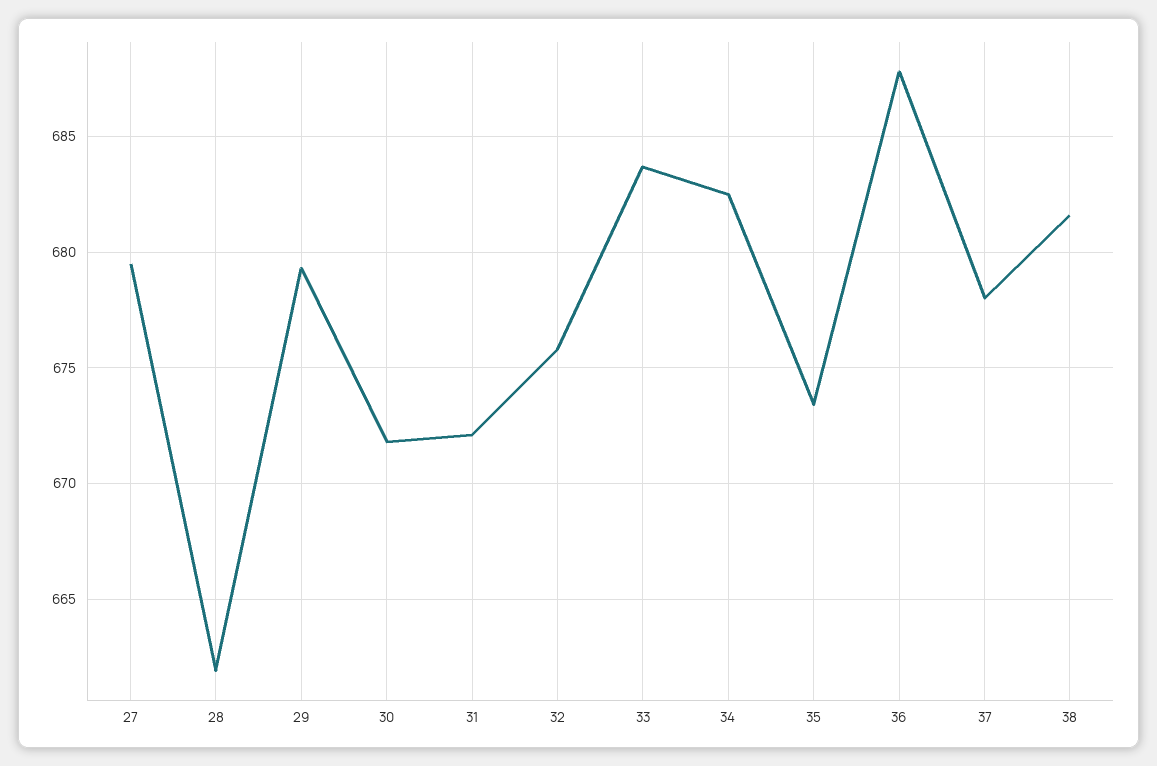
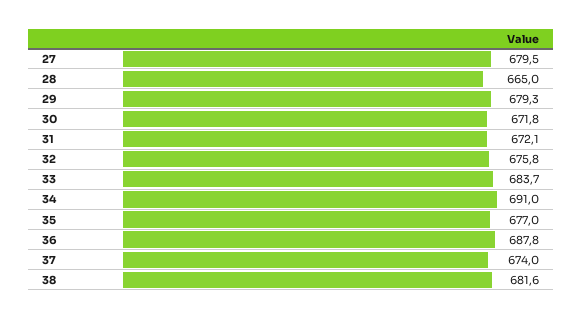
28: 662 -> 665
34: 682.5 -> 691
35: 673.5 -> 677
37: 678 -> 674

